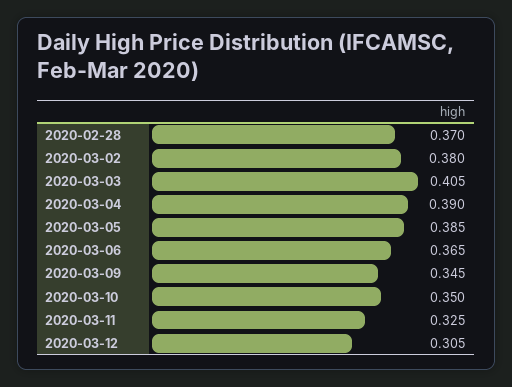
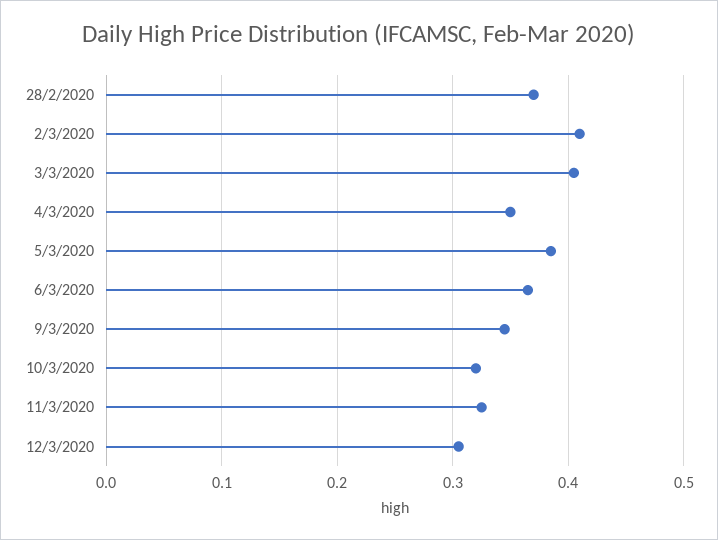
2020-03-02: 0.38 -> 0.41
2020-03-04: 0.39 -> 0.35
2020-03-10: 0.35 -> 0.32

